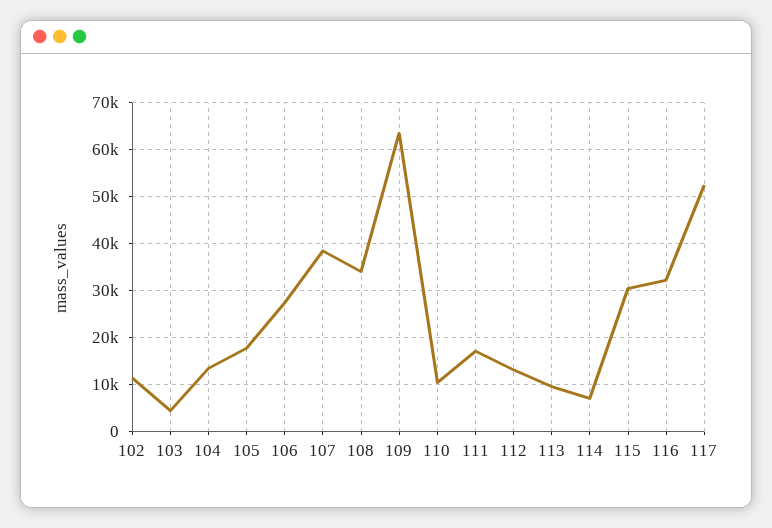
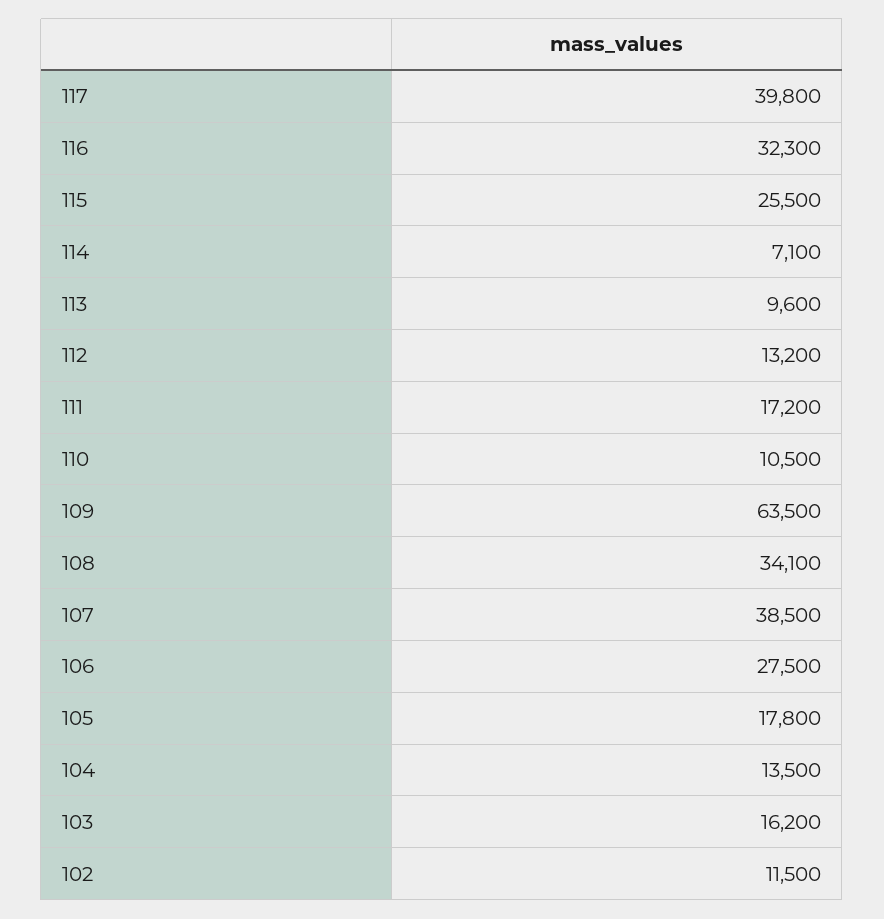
103: 4000 -> 16200
115: 30000 -> 25500
117: 52000 -> 39800

